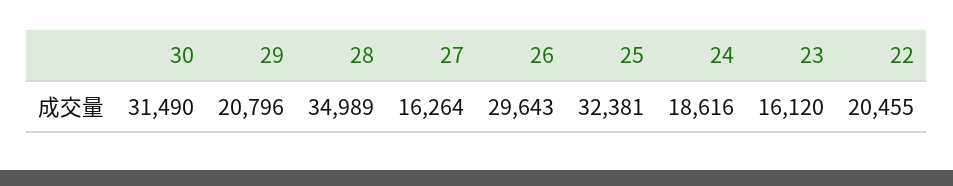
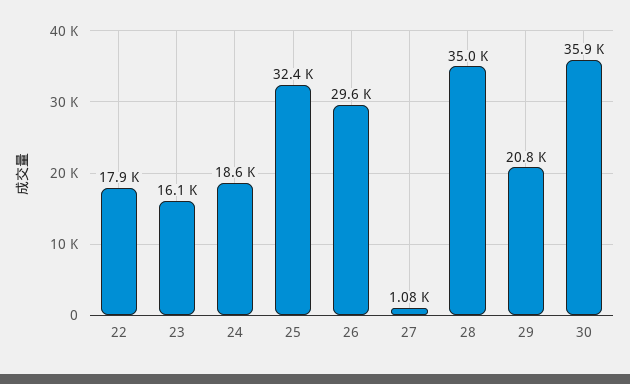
30: 31490 -> 35900
27: 16264 -> 1080
22: 20455 -> 17900

